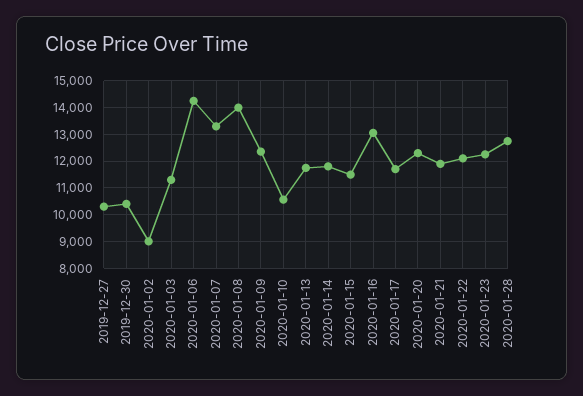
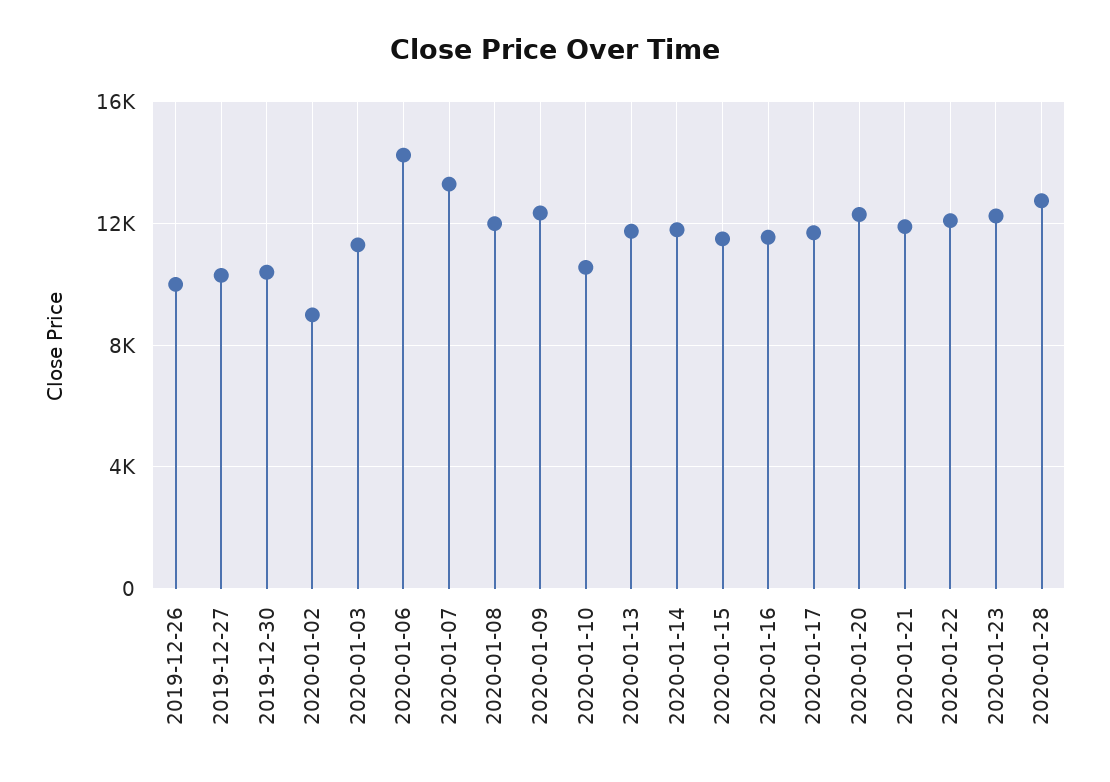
2020-01-08: 14000 -> 12000
2020-01-16: 13000 -> 11500
2019-12-26: none -> 10000

